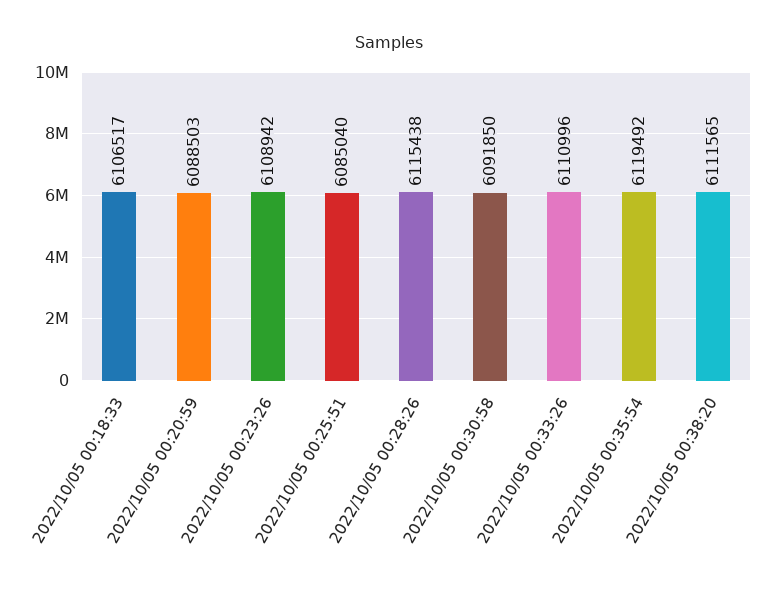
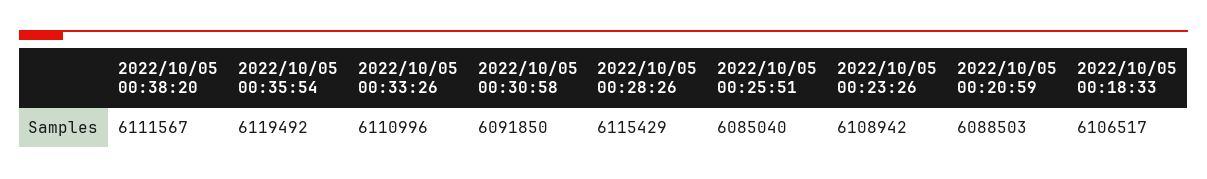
2022/10/05 00:28:26: 6115438 -> 6115429
2022/10/05 00:38:20: 6111565 -> 6111567

